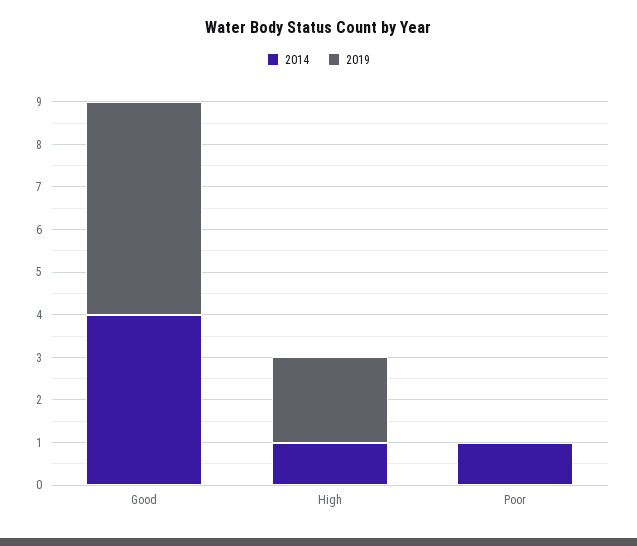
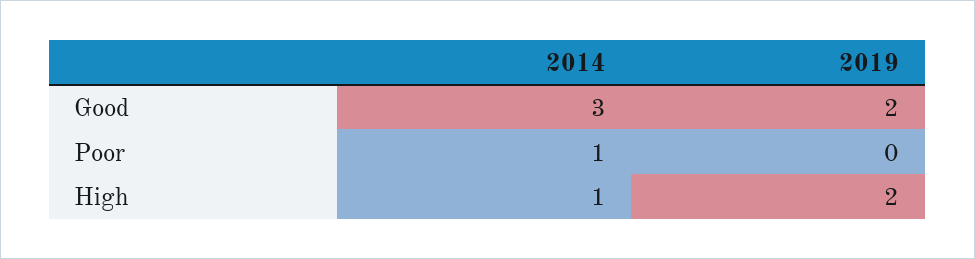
2014, Good: 4 -> 3
2019, Good: 5 -> 2

